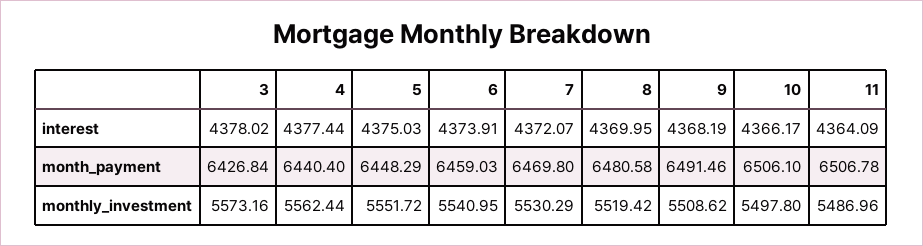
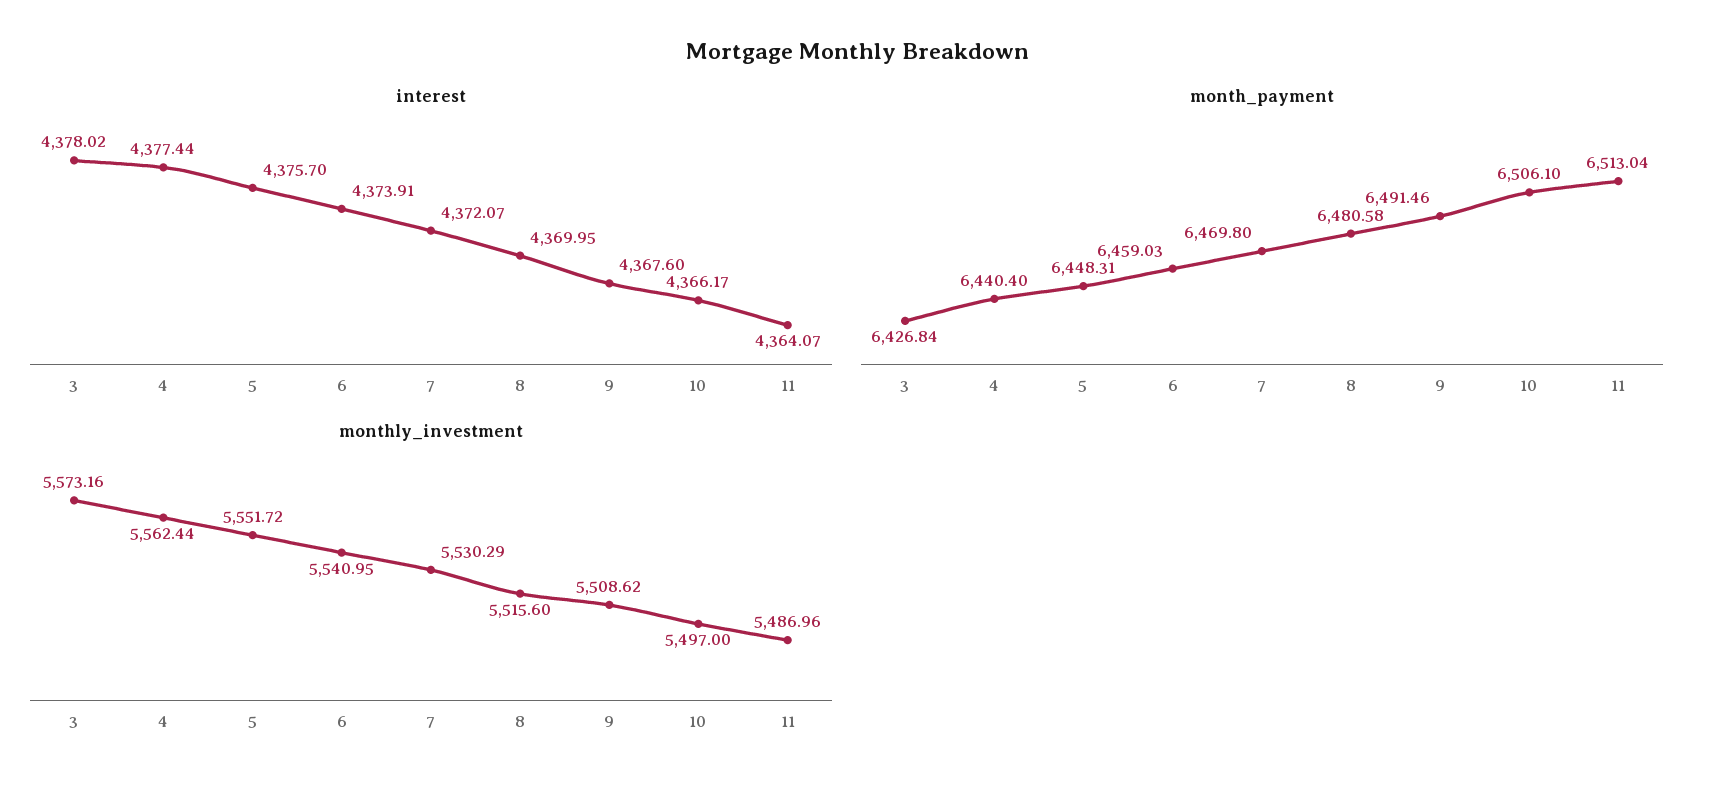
interest, 5: 4375.03 -> 4375.7
interest, 9: 4368.19 -> 4367.6
interest, 11: 4364.09 -> 4364.07
month_payment, 5: 6448.29 -> 6448.31
month_payment, 11: 6506.78 -> 6513.04
monthly_investment, 8: 5519.42 -> 5515.6
monthly_investment, 10: 5497.8 -> 5497

